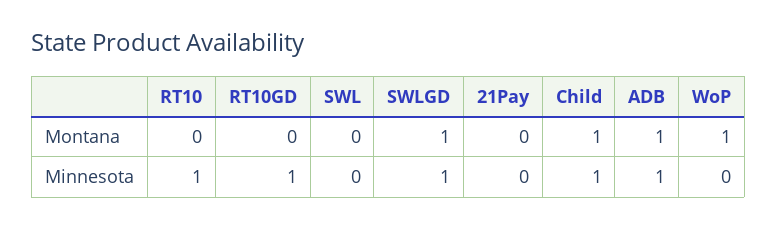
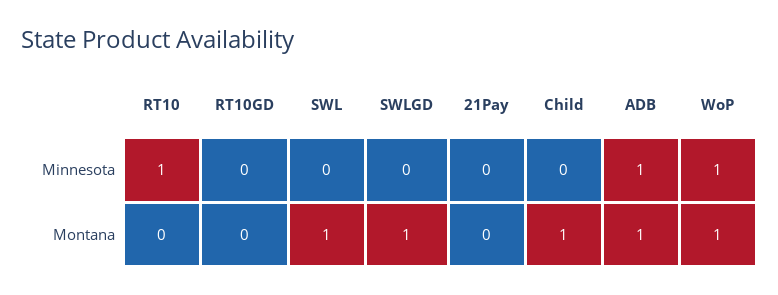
SWL, Montana: 0 -> 1
RT10GD, Minnesota: 1 -> 0
SWLGD, Minnesota: 1 -> 0
Child, Minnesota: 1 -> 0
WoP, Minnesota: 0 -> 1

